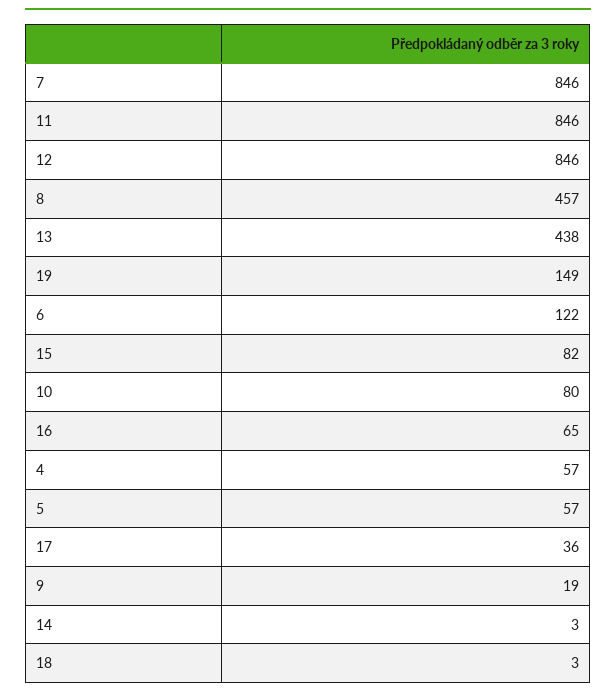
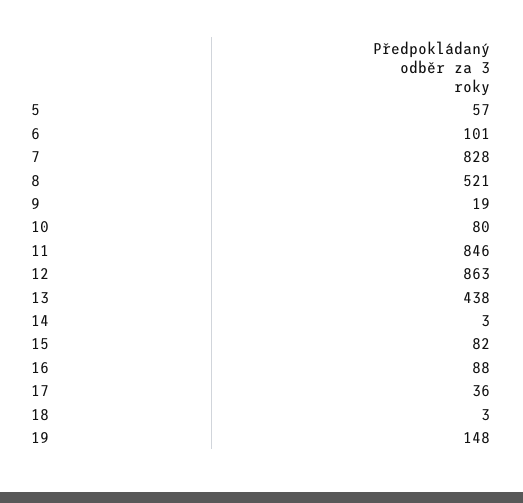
7: 846 -> 828
12: 846 -> 863
8: 457 -> 521
19: 149 -> 148
6: 122 -> 101
16: 65 -> 88
4: 57 -> none

